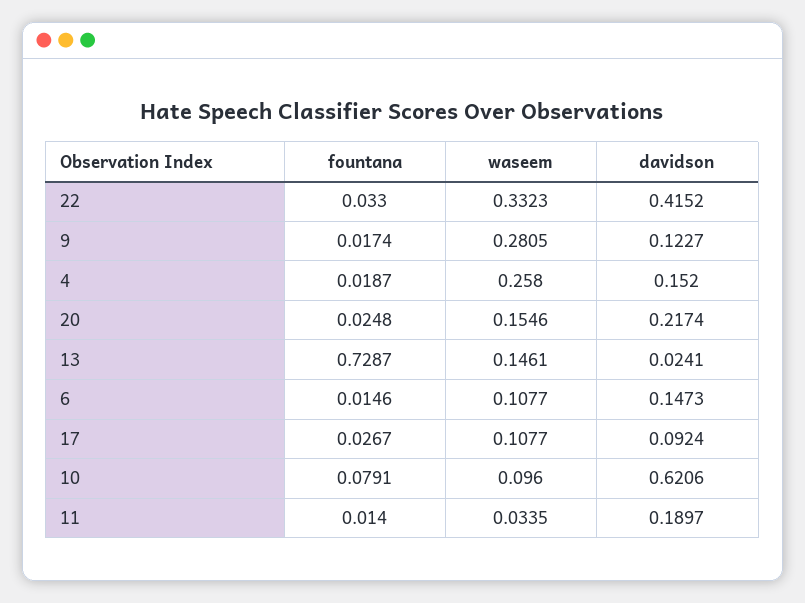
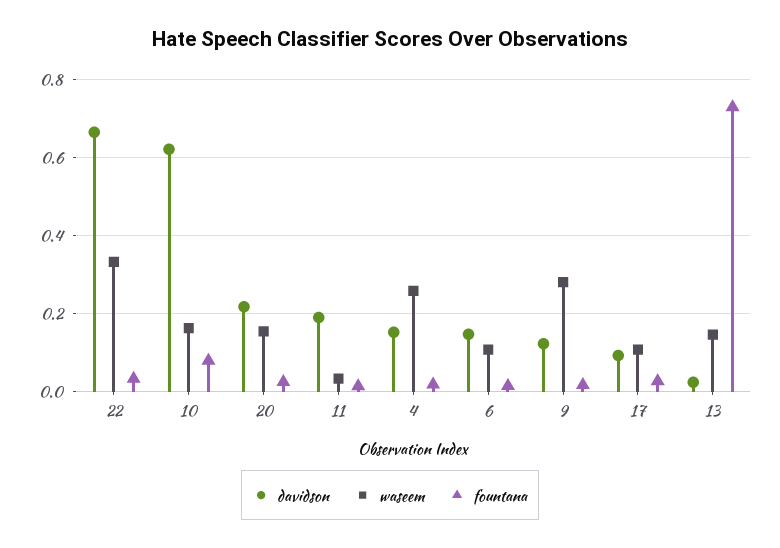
davidson, 22: 0.4152 -> 0.66
waseem, 10: 0.096 -> 0.16

